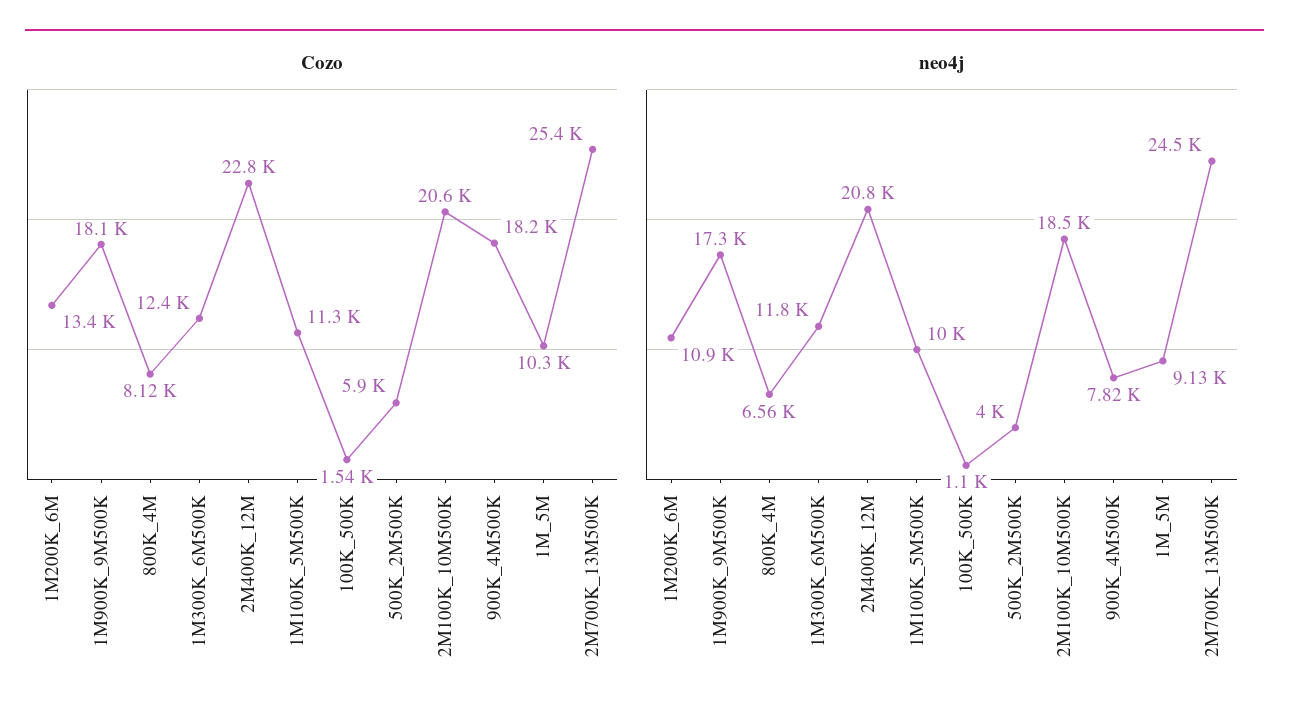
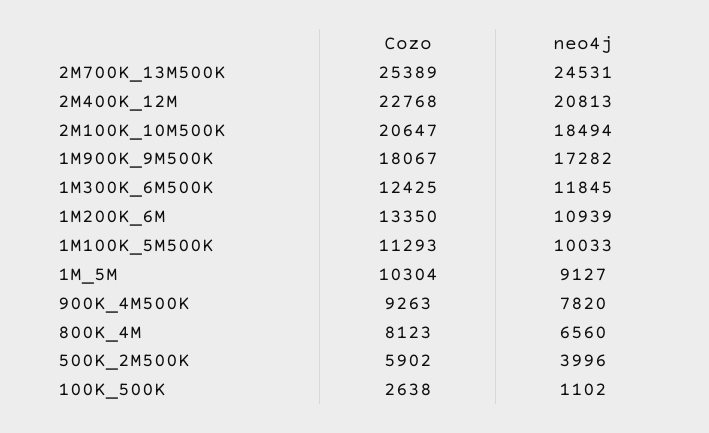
Cozo, 100K_500K: 1540 -> 2638
Cozo, 900K_4M500K: 18200 -> 9263

